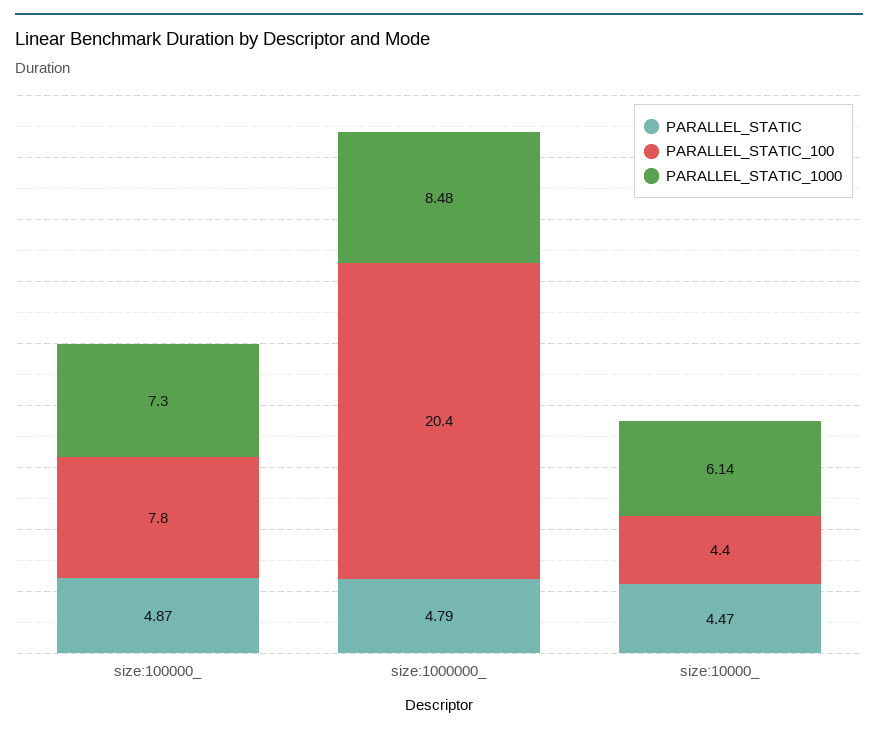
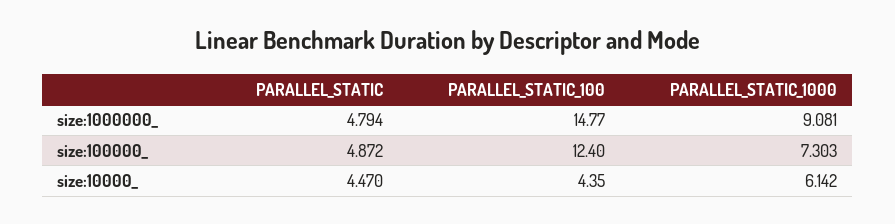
PARALLEL_STATIC_100, size:100000_: 7.8 -> 12.4
PARALLEL_STATIC_100, size:1000000_: 20.4 -> 14.77
PARALLEL_STATIC_1000, size:1000000_: 8.48 -> 9.081

